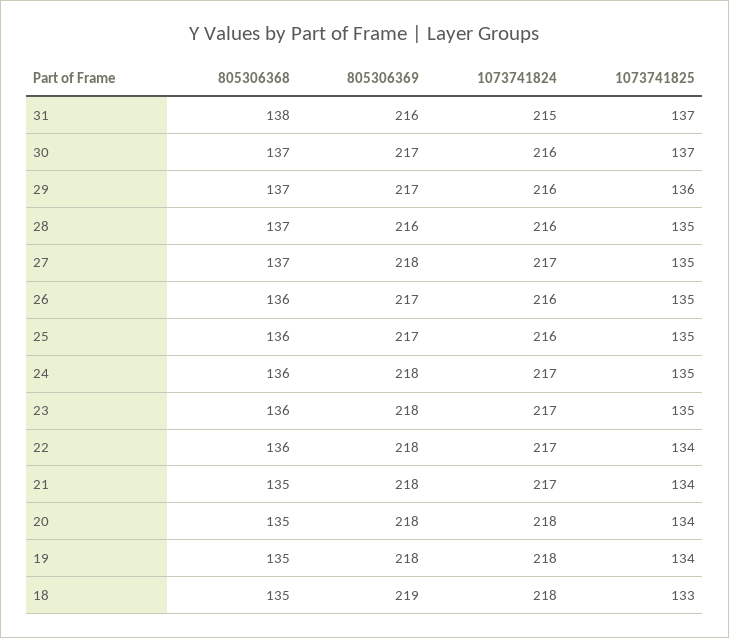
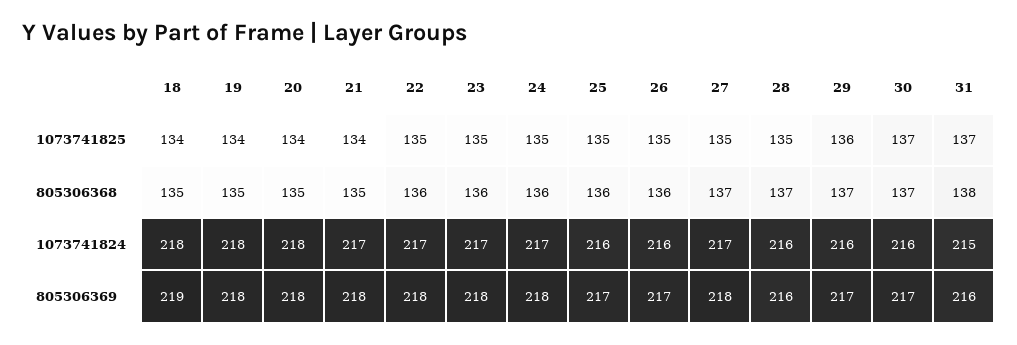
1073741825, 22: 134 -> 135
1073741825, 18: 133 -> 134

